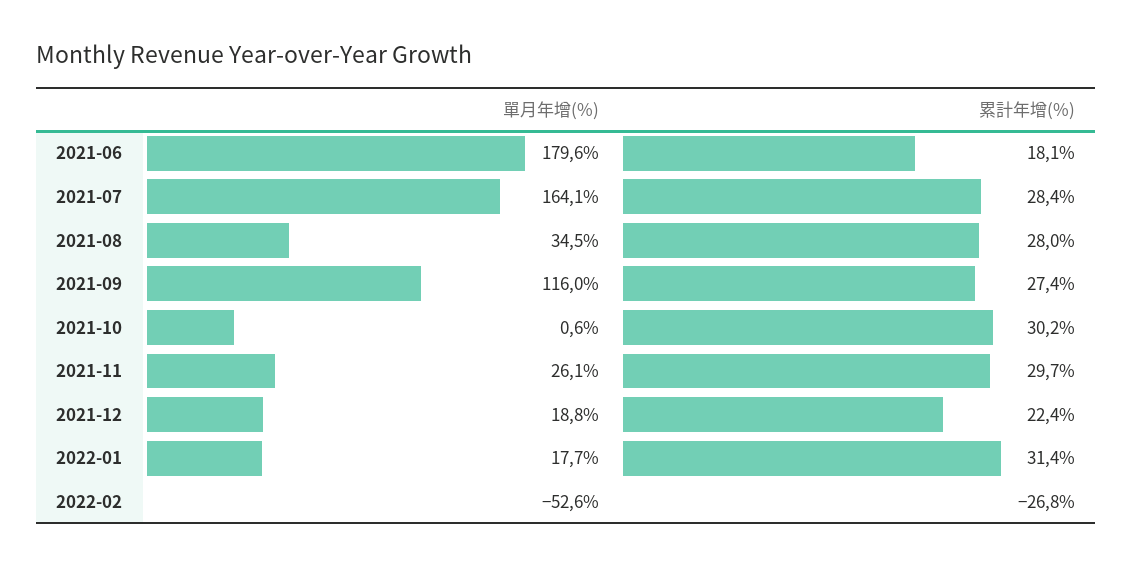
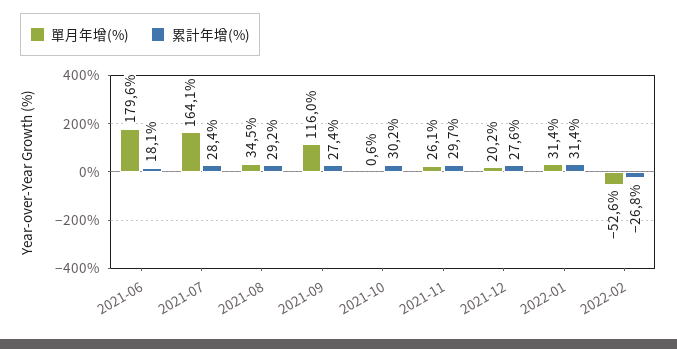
累計年增(%), 2021-08: 28 -> 29.2
單月年增(%), 2021-12: 18.8 -> 20.2
累計年增(%), 2021-12: 22.4 -> 27.6
單月年增(%), 2022-01: 17.7 -> 31.4

